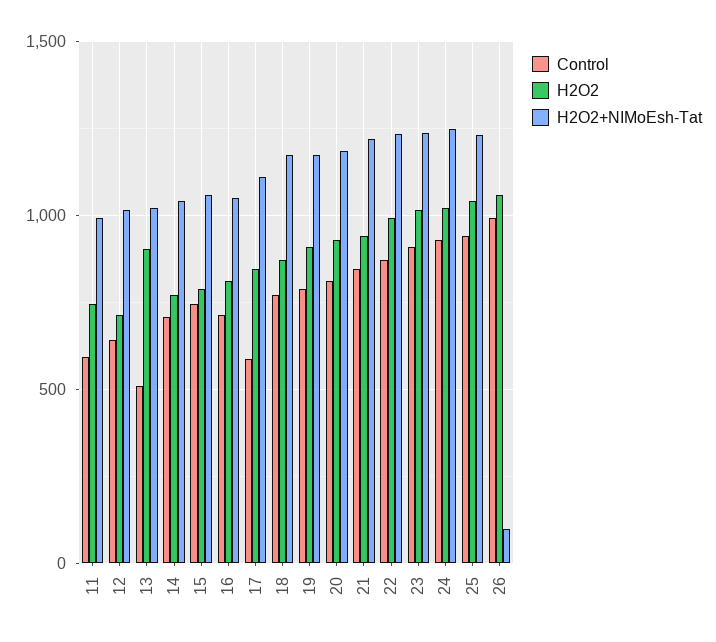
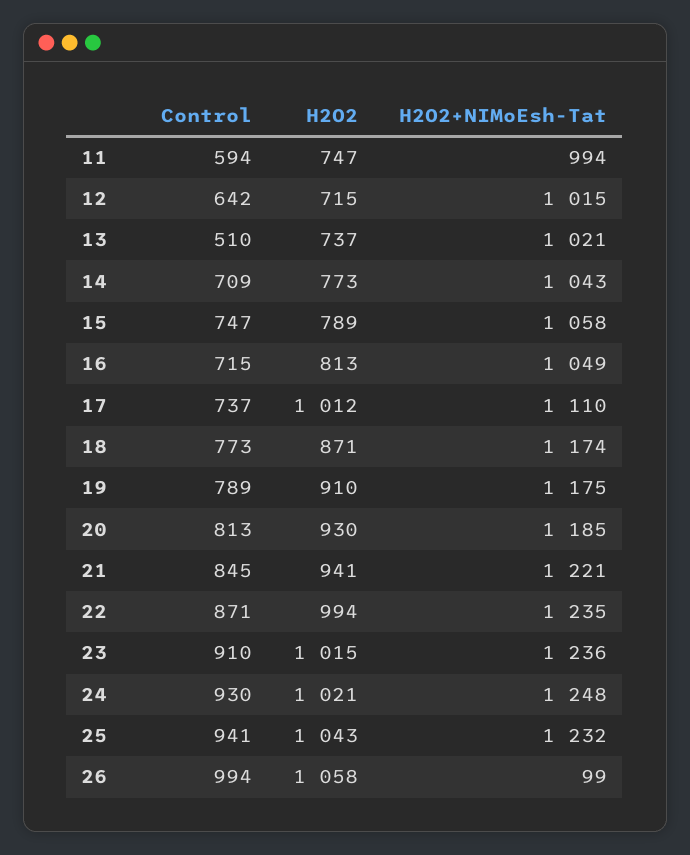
H2O2, 13: 900 -> 737
Control, 17: 600 -> 737
H2O2, 17: 850 -> 1012

